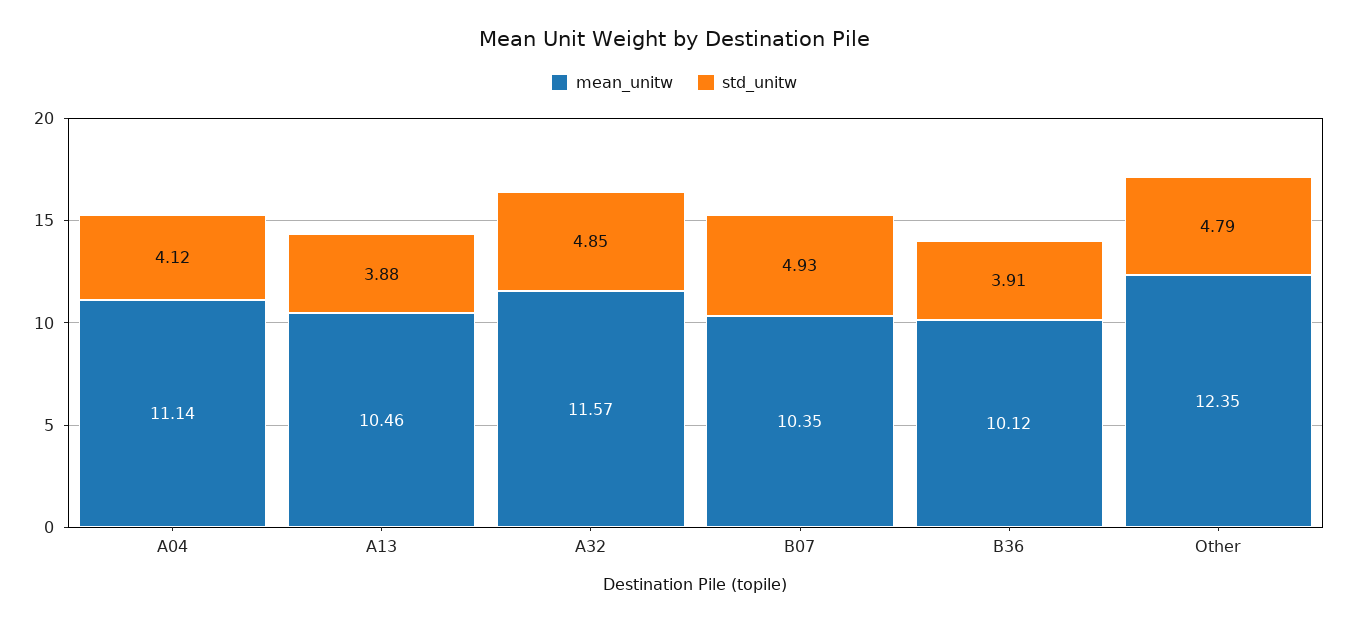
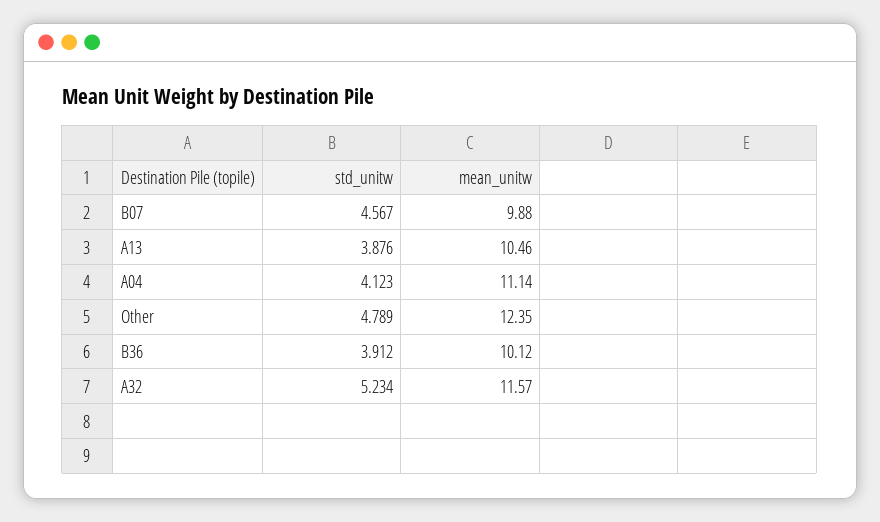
std_unitw, A32: 4.85 -> 5.234
mean_unitw, B07: 10.35 -> 9.88
std_unitw, B07: 4.93 -> 4.567

